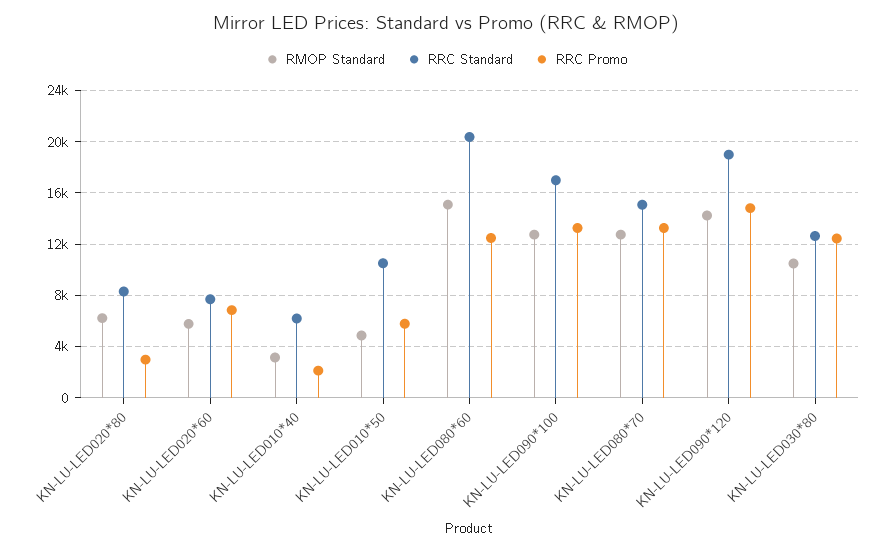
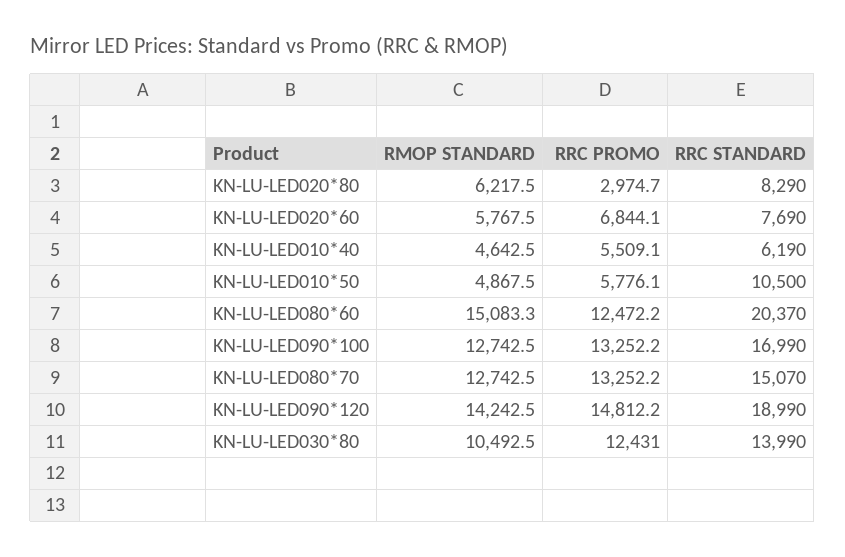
RMOP Standard, KN-LU-LED010*40: 3000 -> 4642.5
RRC Promo, KN-LU-LED010*40: 2000 -> 5509.1
RRC Standard, KN-LU-LED030*80: 12500 -> 13990

